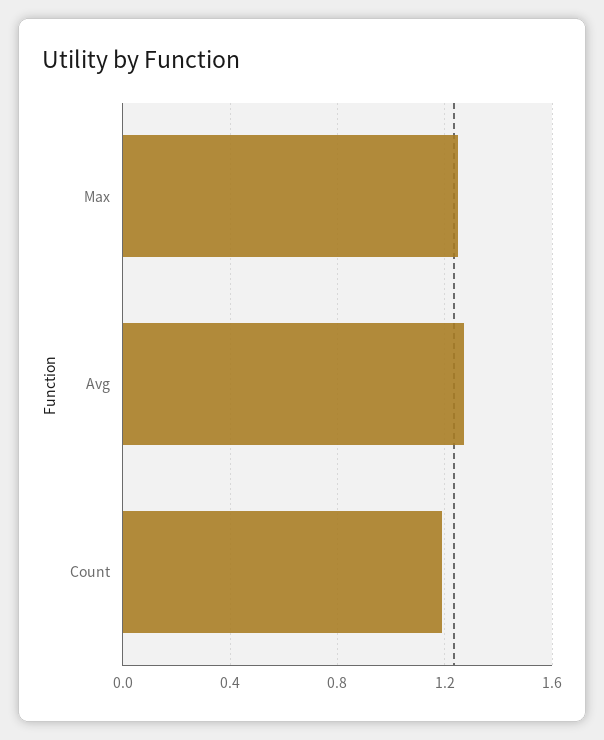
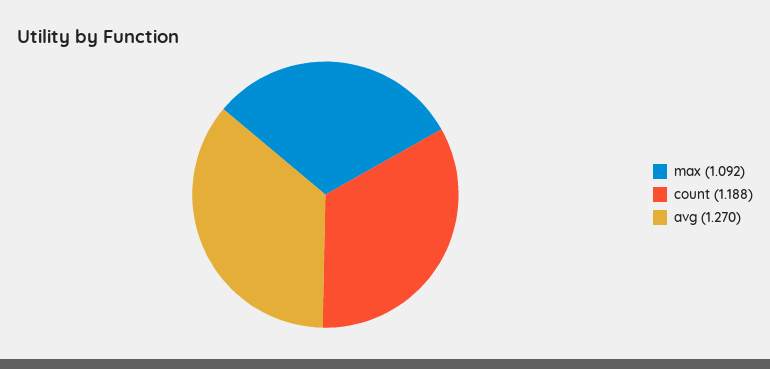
Max: 1.25 -> 1.092

